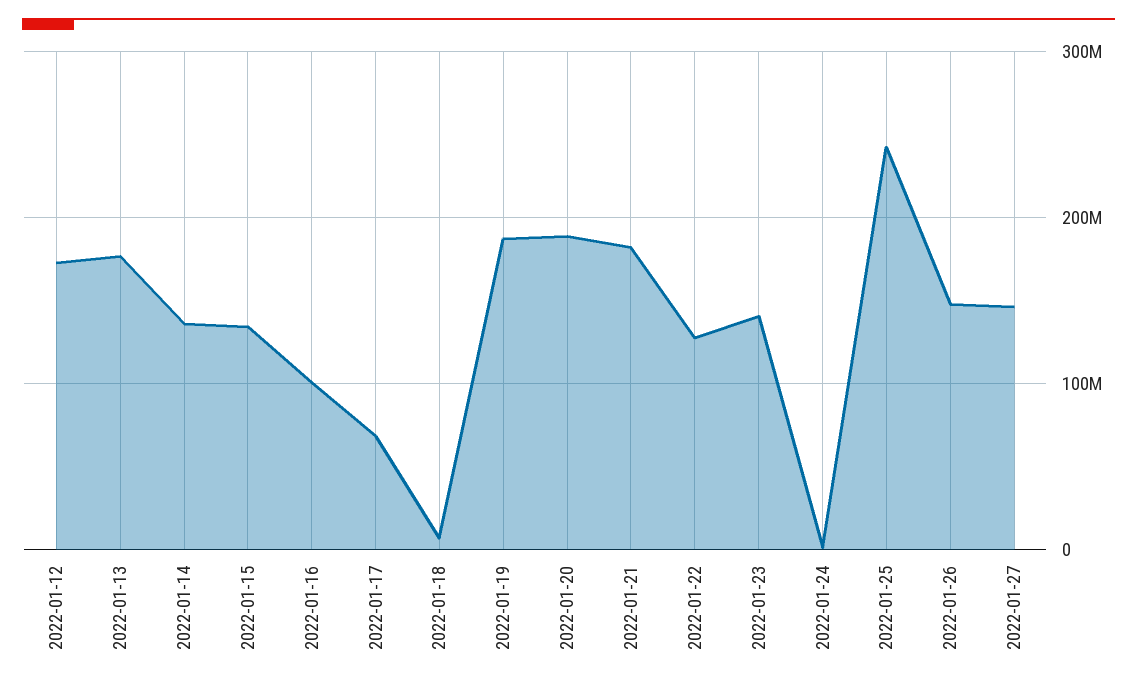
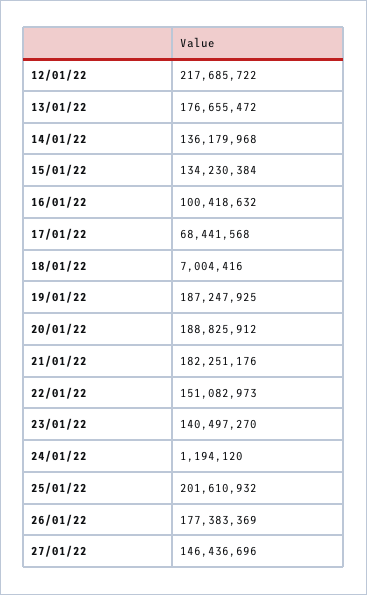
2022-01-12: 170000000 -> 217685722
2022-01-22: 130000000 -> 151082973
2022-01-25: 240000000 -> 201610932
2022-01-26: 150000000 -> 177383369

